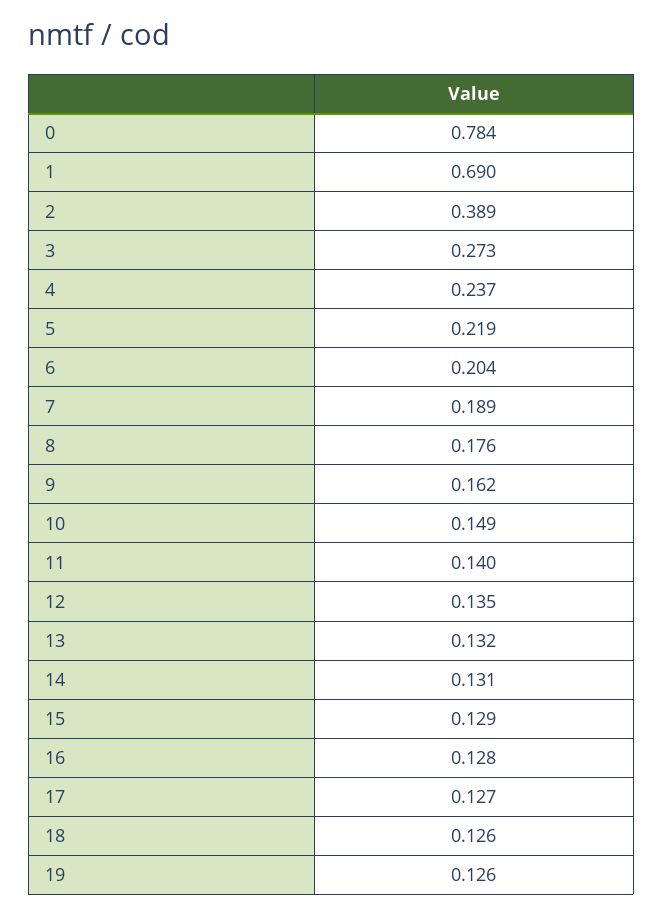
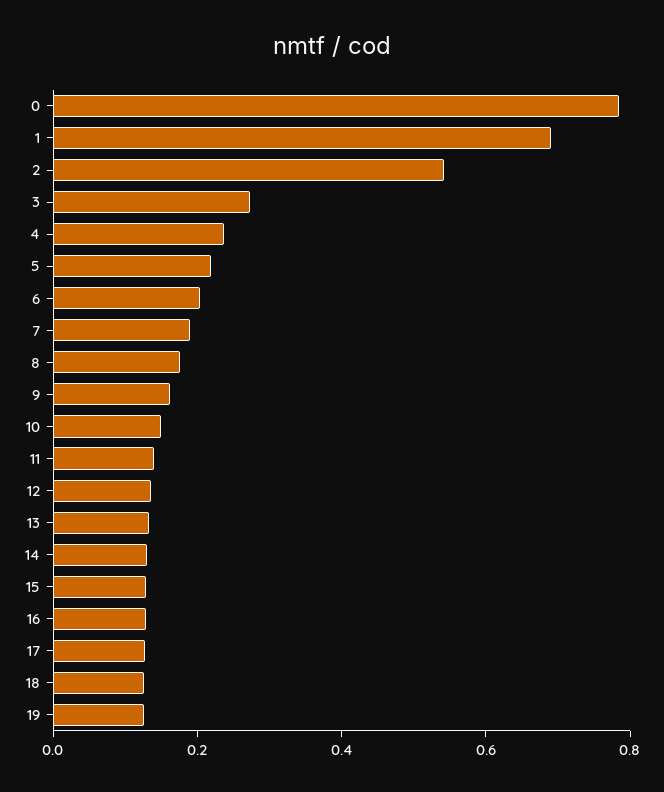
2: 0.389 -> 0.55

